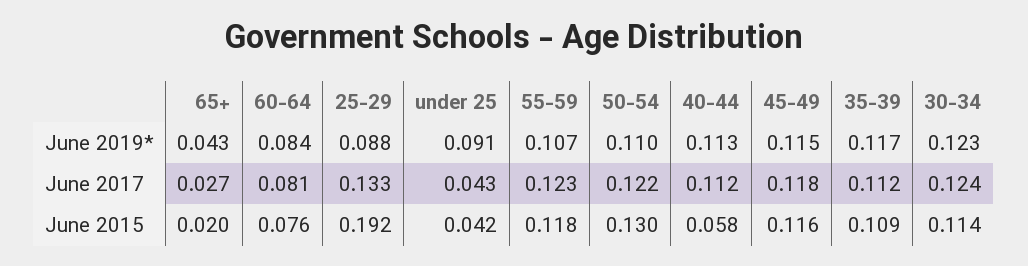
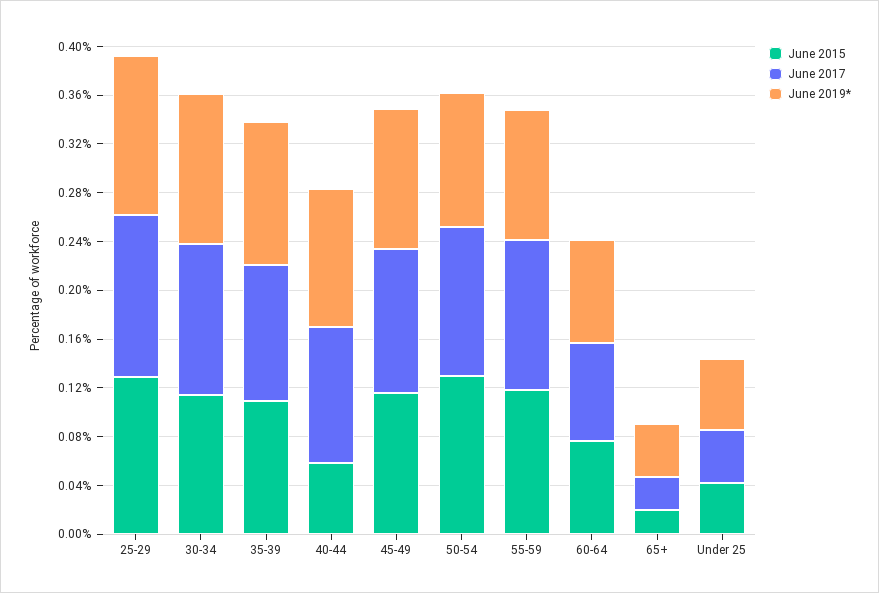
June 2019*, 25-29: 0.088 -> 0.13
June 2019*, under 25: 0.091 -> 0.06
June 2015, 25-29: 0.192 -> 0.13

